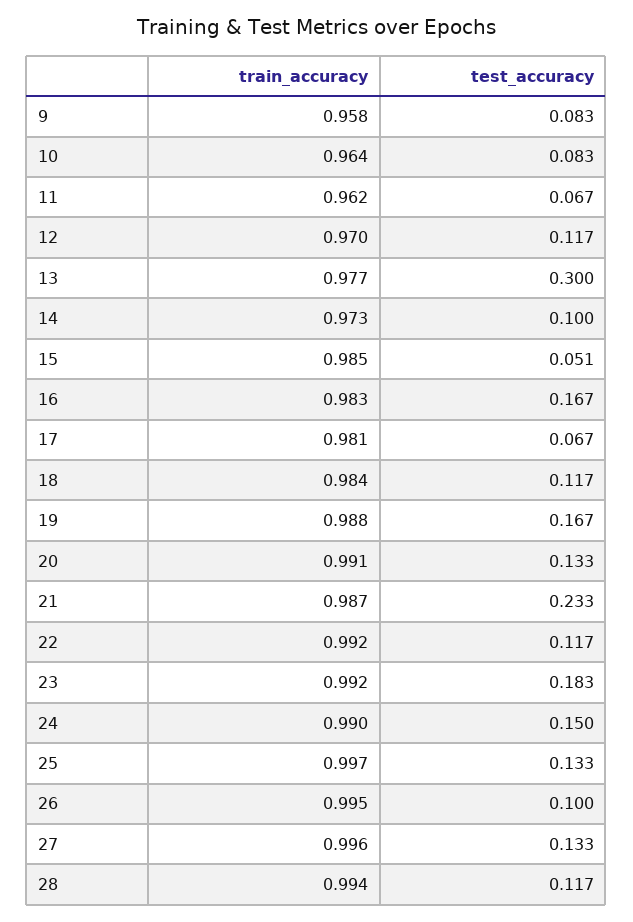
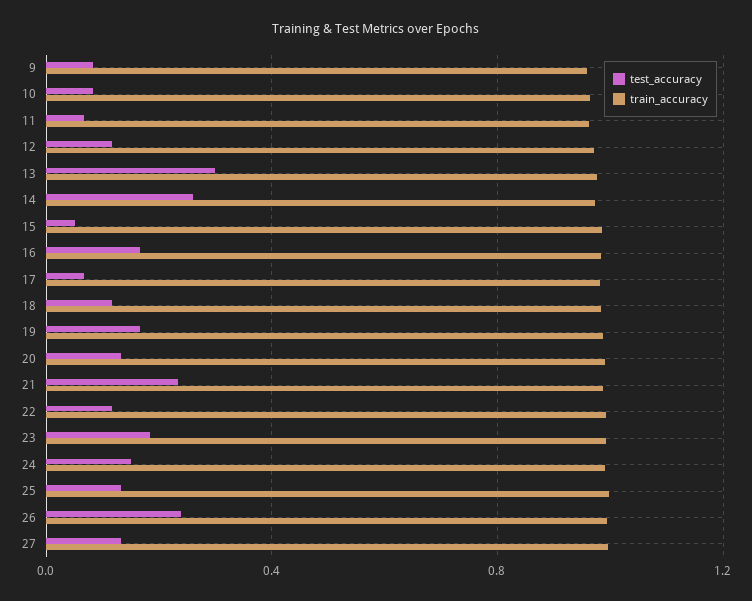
test_accuracy, 14: 0.1 -> 0.25
test_accuracy, 26: 0.1 -> 0.25
train_accuracy, 28: 0.994 -> none
test_accuracy, 28: 0.117 -> none

